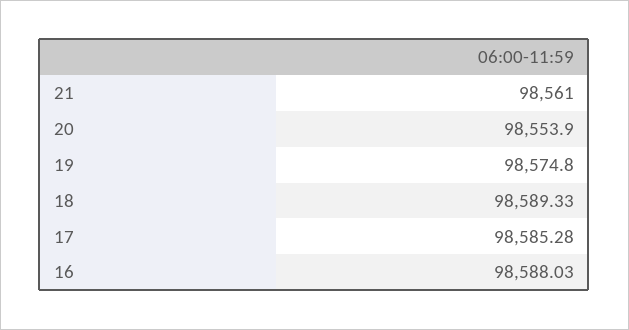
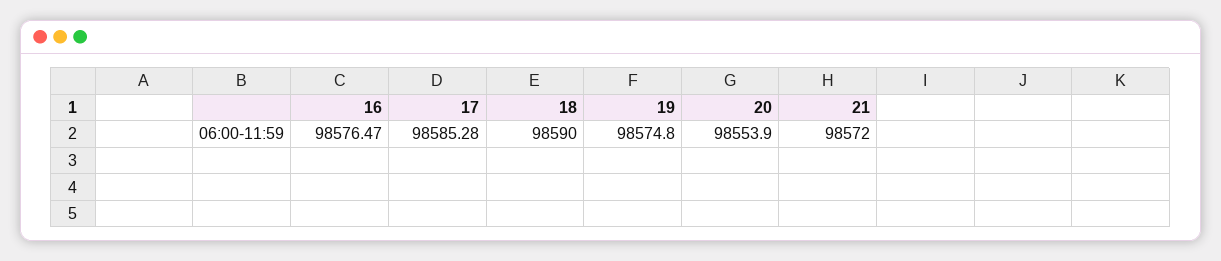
21: 98561 -> 98572
18: 98589.33 -> 98590
16: 98588.03 -> 98576.47

